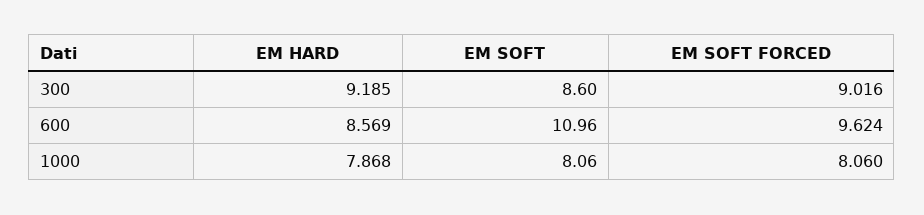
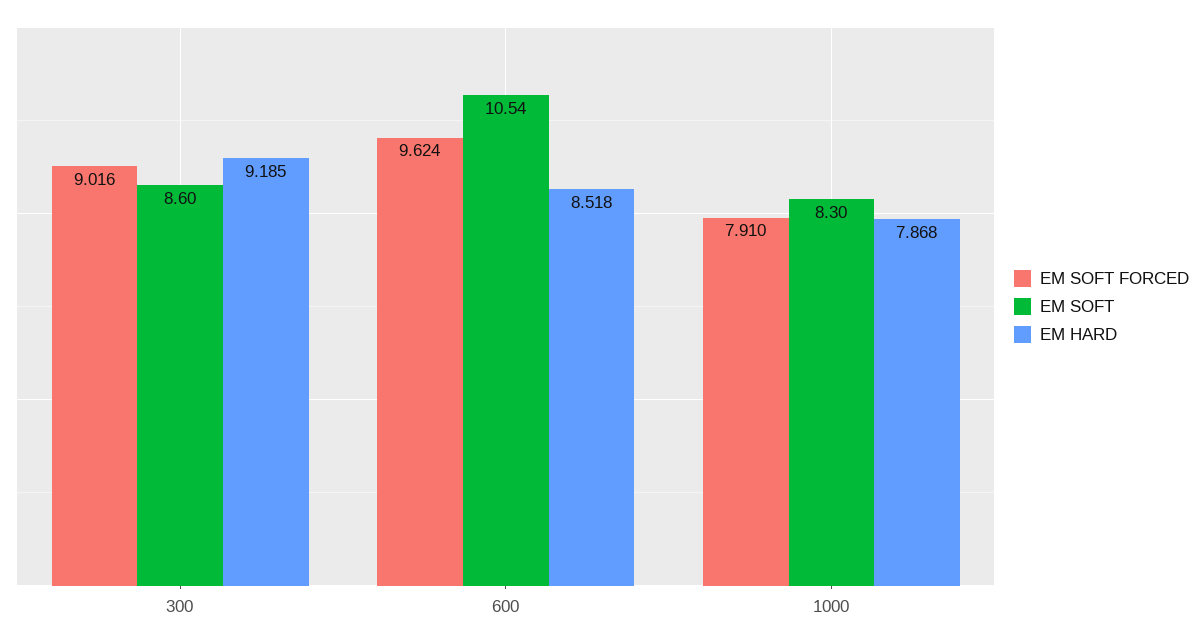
EM HARD, 600: 8.569 -> 8.518
EM SOFT, 600: 10.96 -> 10.54
EM SOFT, 1000: 8.06 -> 8.3
EM SOFT FORCED, 1000: 8.06 -> 7.91

